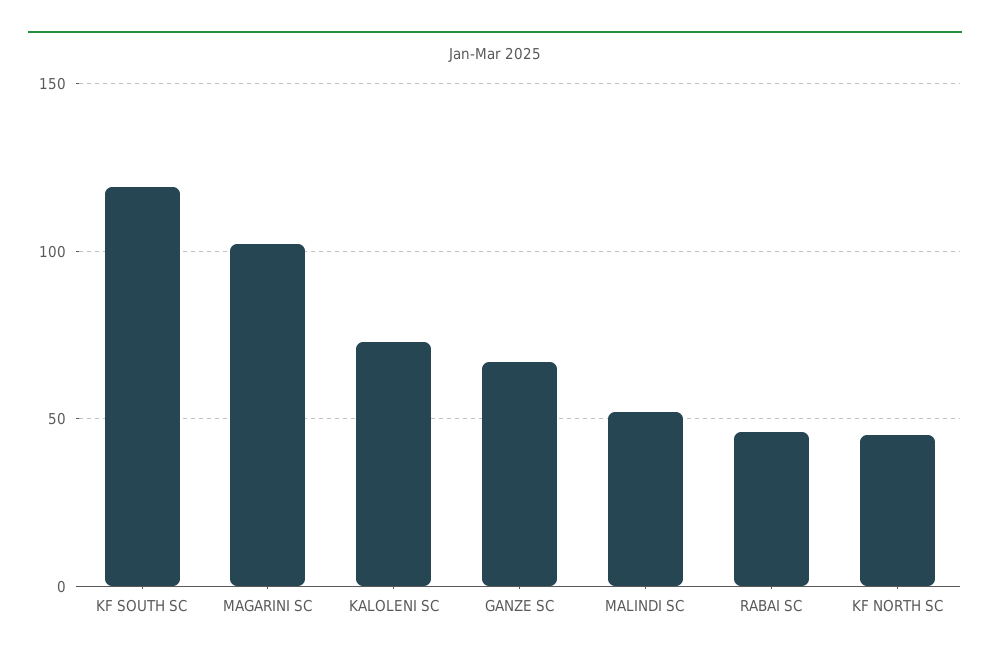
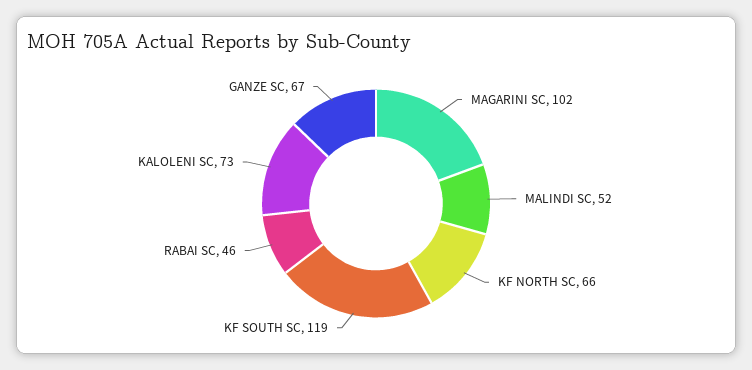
KF NORTH SC: 45 -> 66

